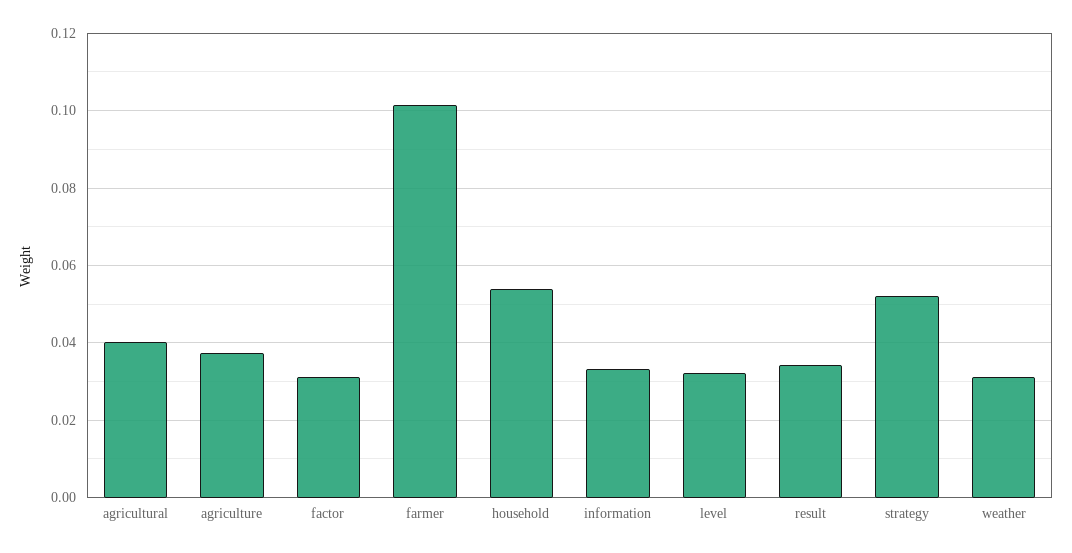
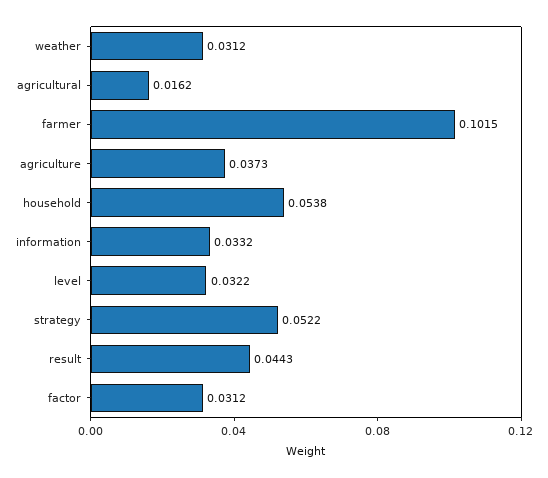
agricultural: 0.04 -> 0.0162
result: 0.034 -> 0.0443

